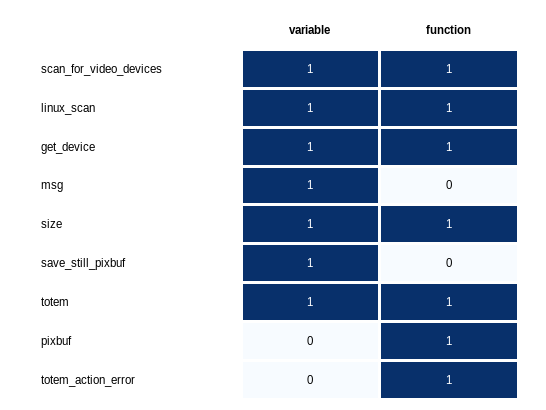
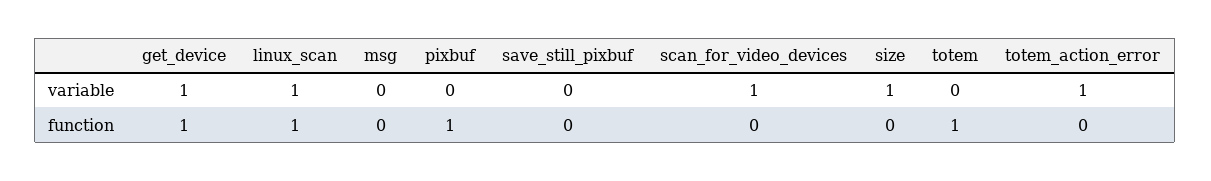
function, scan_for_video_devices: 1 -> 0
variable, msg: 1 -> 0
function, size: 1 -> 0
variable, save_still_pixbuf: 1 -> 0
variable, totem: 1 -> 0
variable, totem_action_error: 0 -> 1
function, totem_action_error: 1 -> 0

